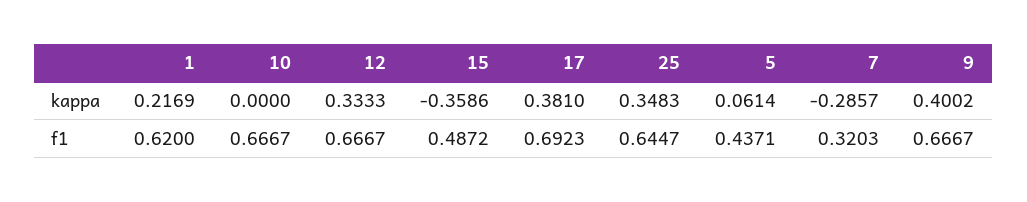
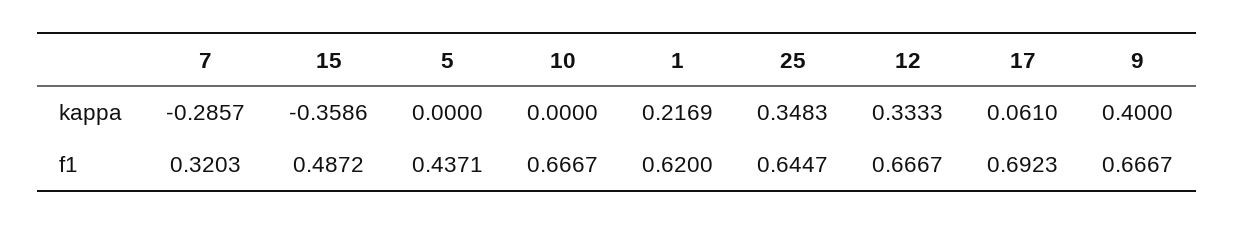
17, kappa: 0.381 -> 0.061
5, kappa: 0.0614 -> 0
9, kappa: 0.4002 -> 0.4

